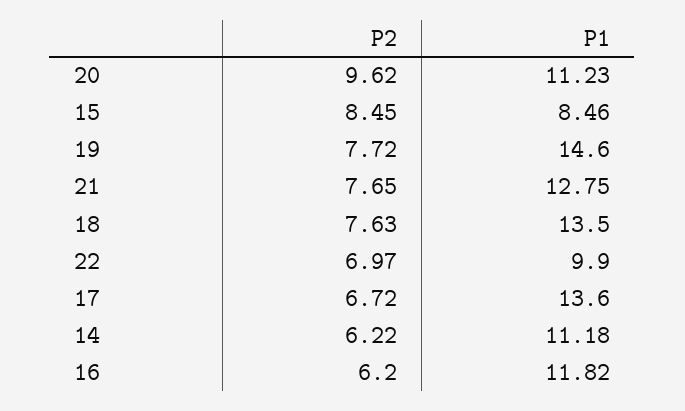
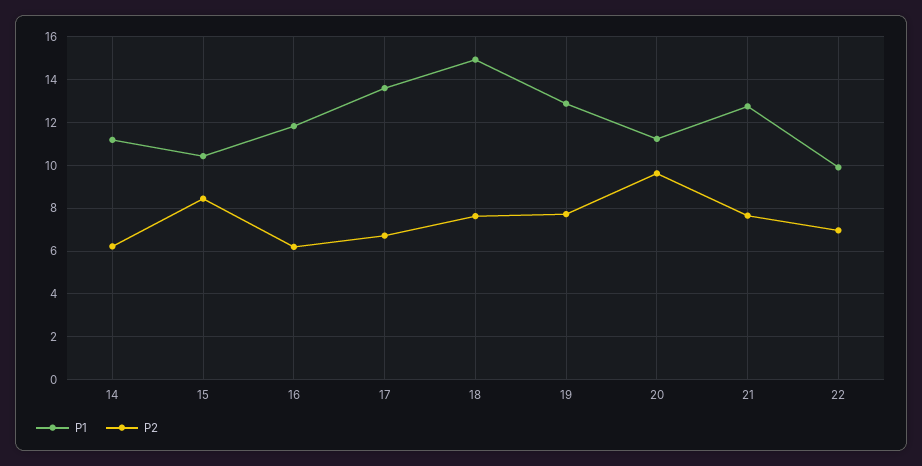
P1, 15: 8.46 -> 10.5
P1, 19: 14.6 -> 13
P1, 18: 13.5 -> 15

